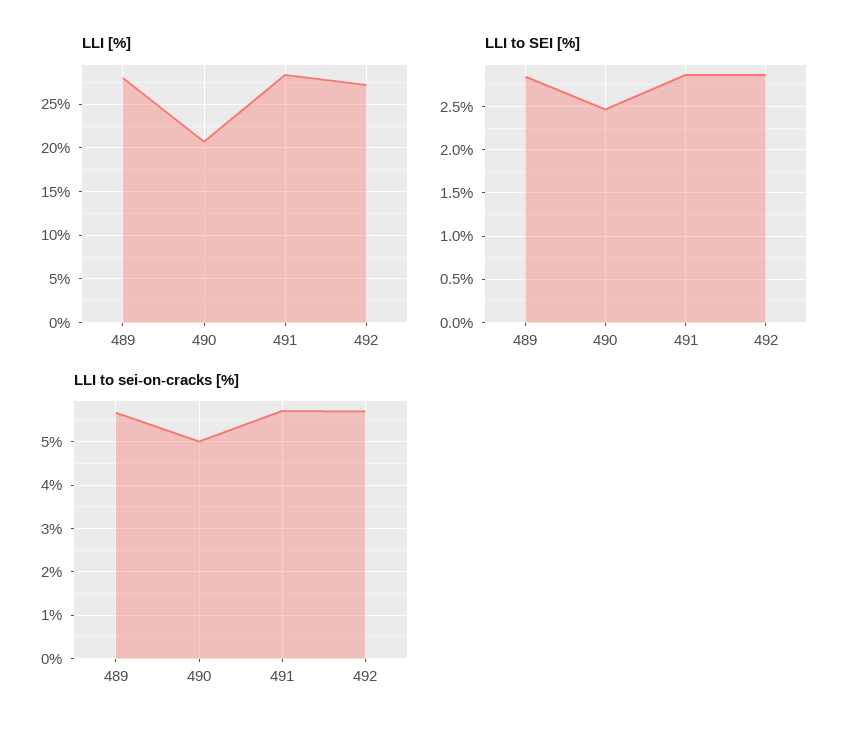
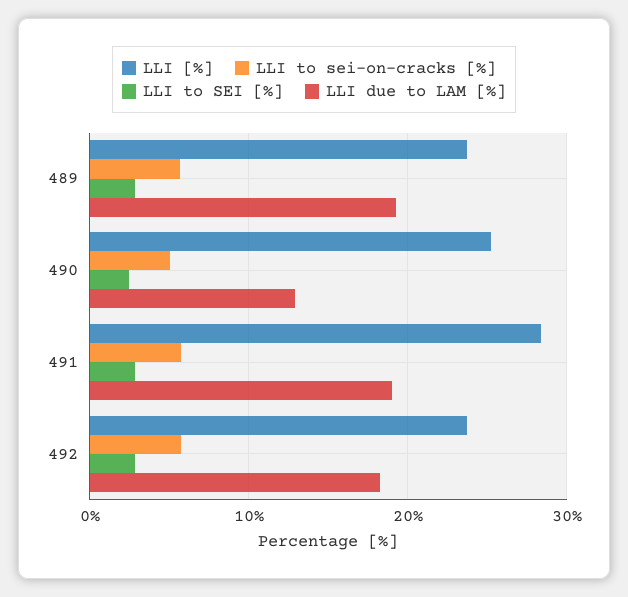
LLI [%], 489: 28 -> 24
LLI [%], 490: 21 -> 25
LLI [%], 492: 27 -> 24
LLI due to LAM [%], 489: none -> 19
LLI due to LAM [%], 490: none -> 13
LLI due to LAM [%], 491: none -> 19
LLI due to LAM [%], 492: none -> 18

